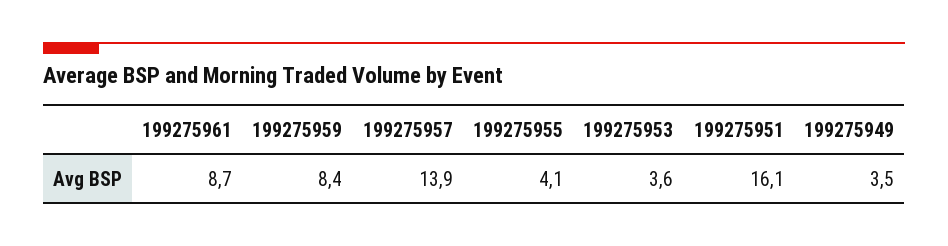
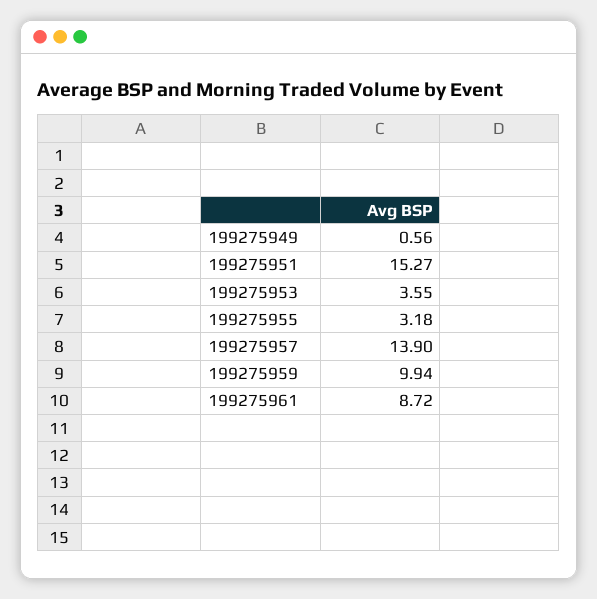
199275959: 8.4 -> 9.94
199275955: 4.1 -> 3.18
199275951: 16.1 -> 15.27
199275949: 3.5 -> 0.56

